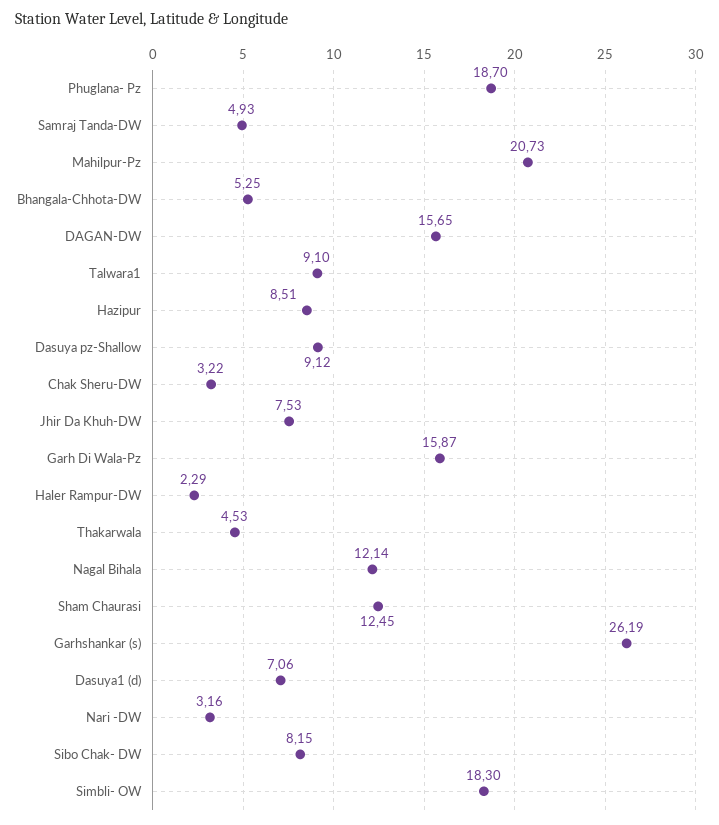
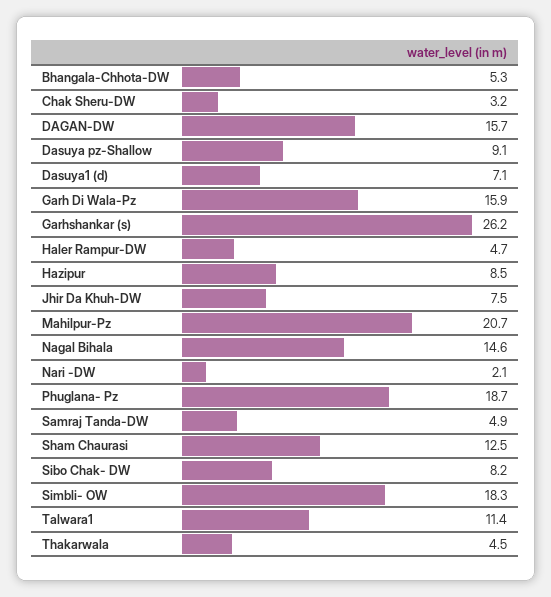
Talwara1: 9.1 -> 11.4
Haler Rampur-DW: 2.29 -> 4.7
Nagal Bihala: 12.14 -> 14.6
Nari -DW: 3.16 -> 2.1

